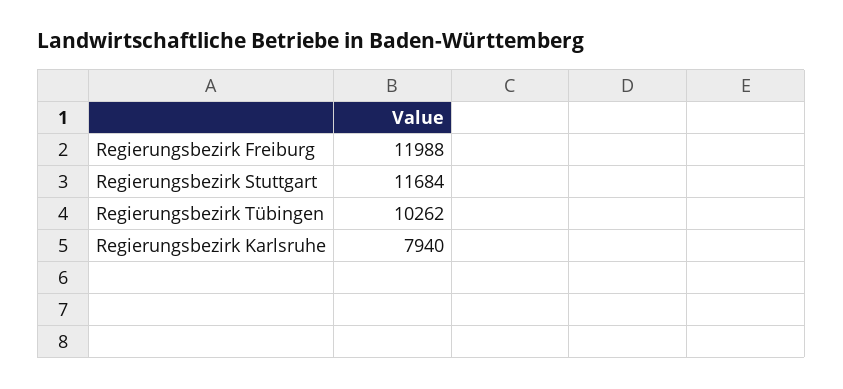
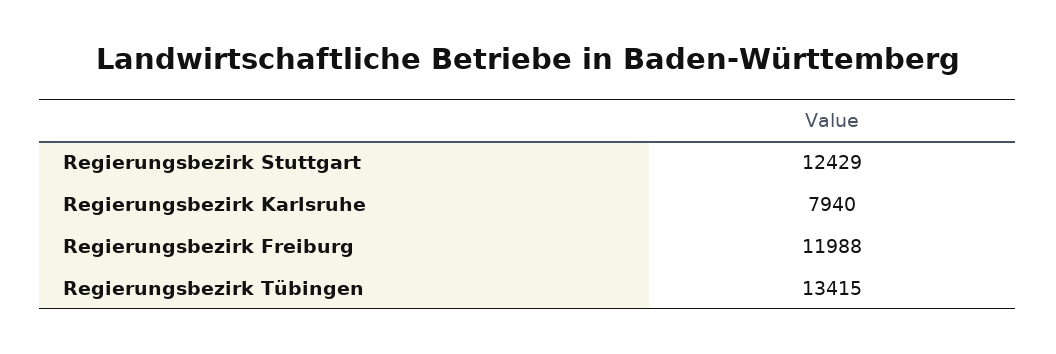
Regierungsbezirk Stuttgart: 11684 -> 12429
Regierungsbezirk Tübingen: 10262 -> 13415

